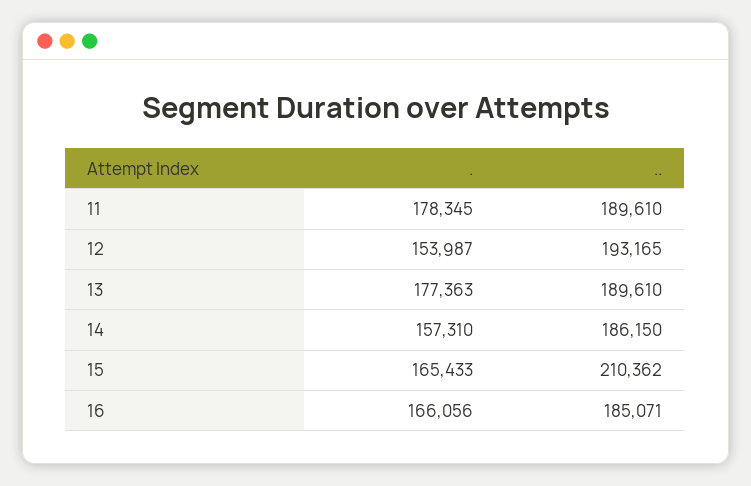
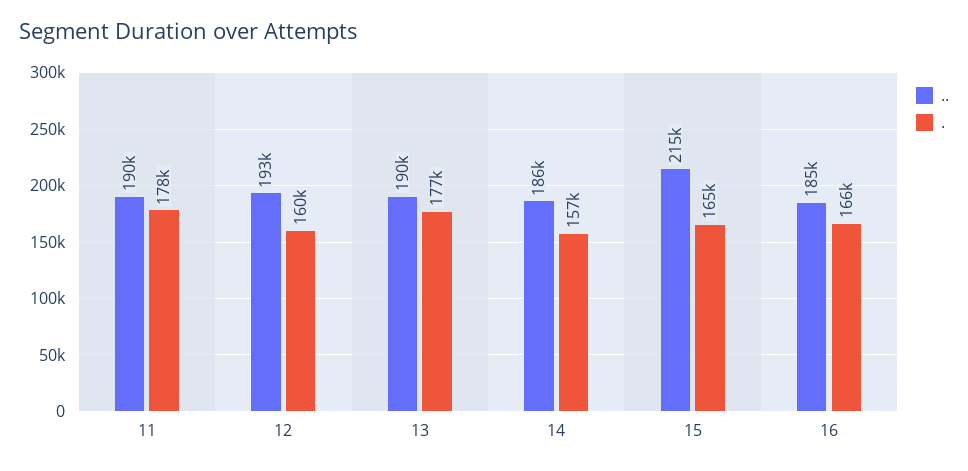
., 12: 153987 -> 160000
.., 15: 210362 -> 215000

